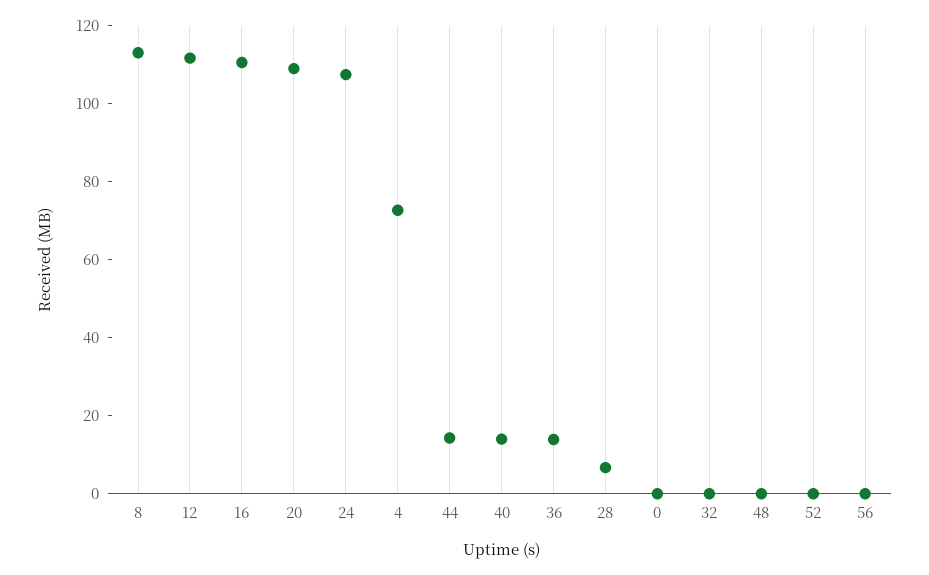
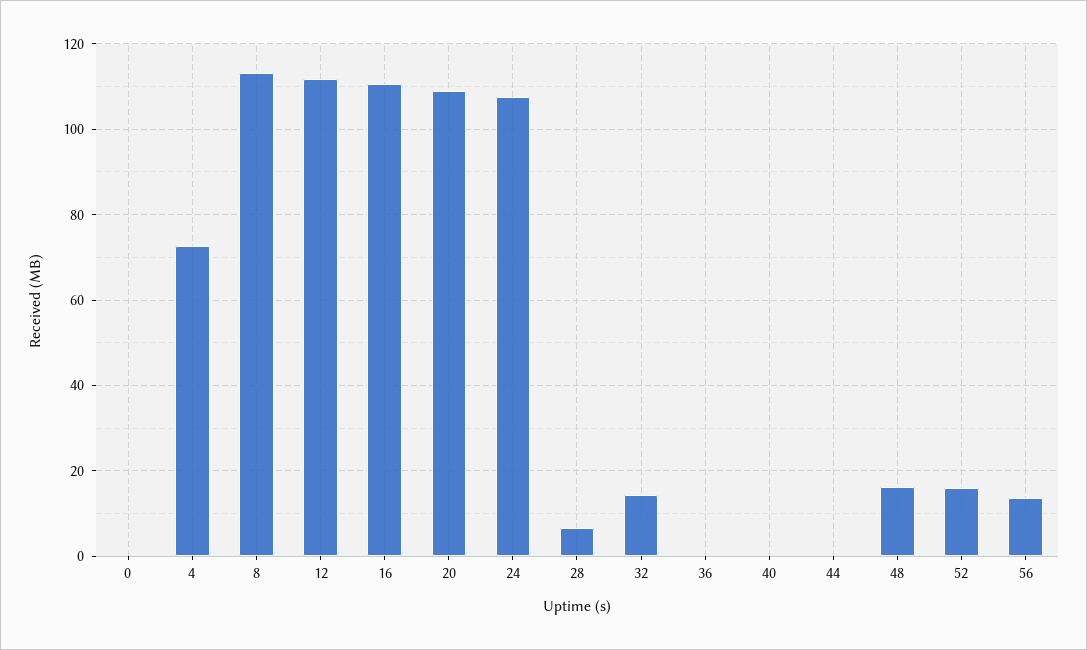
44: 15 -> 0
40: 15 -> 0
36: 15 -> 0
32: 0 -> 14
48: 0 -> 16
52: 0 -> 16
56: 0 -> 14

